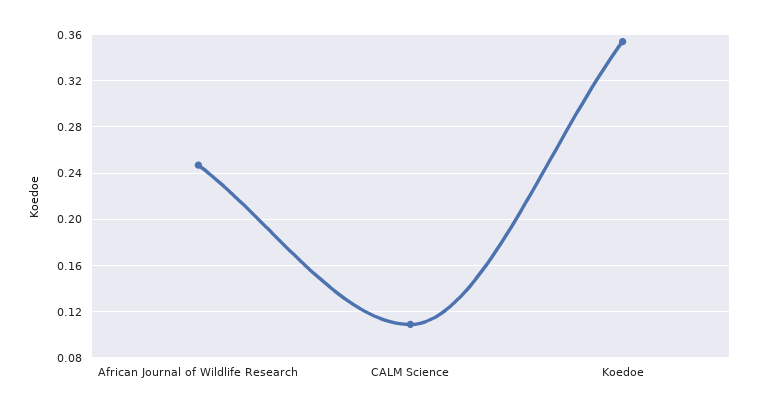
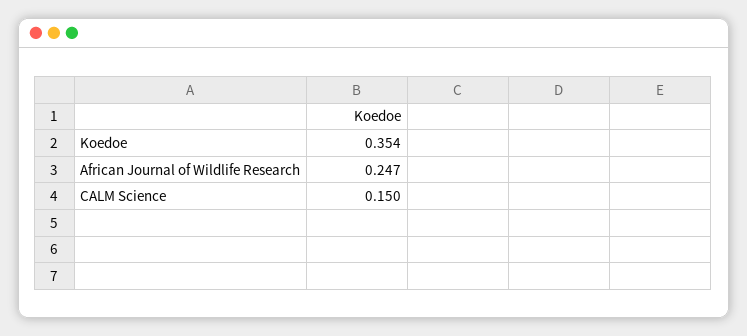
CALM Science: 0.11 -> 0.15

